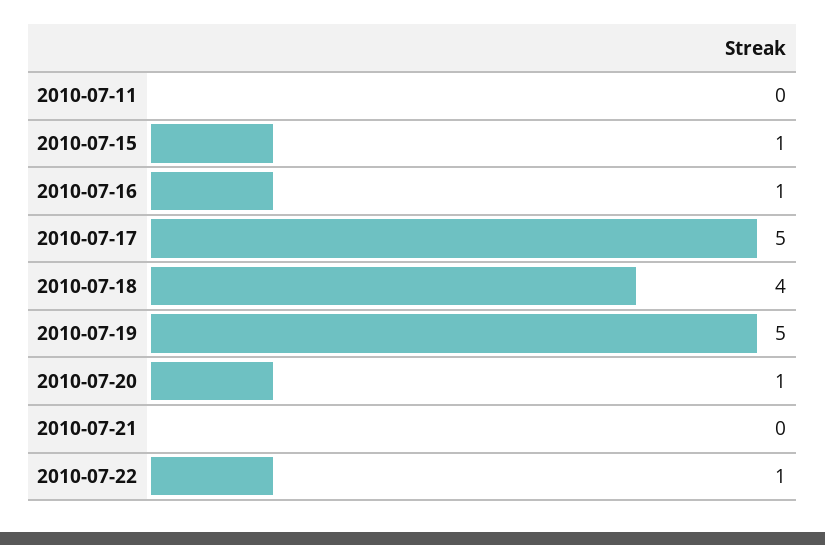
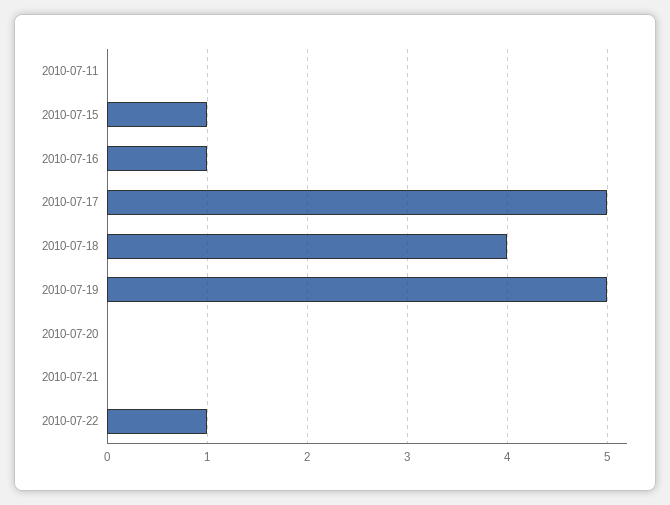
2010-07-20: 1 -> 0

